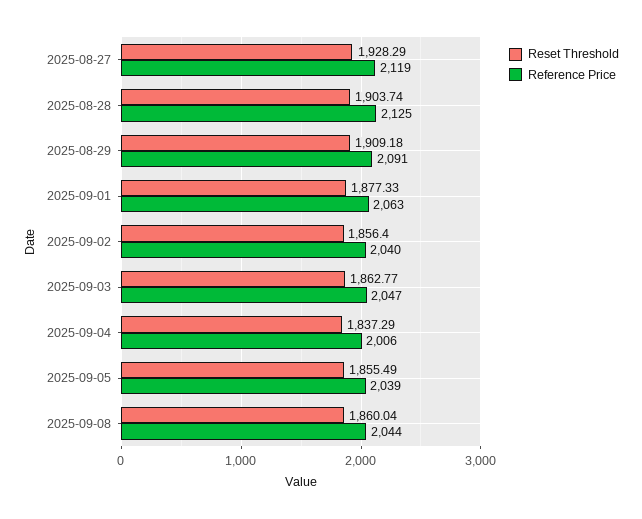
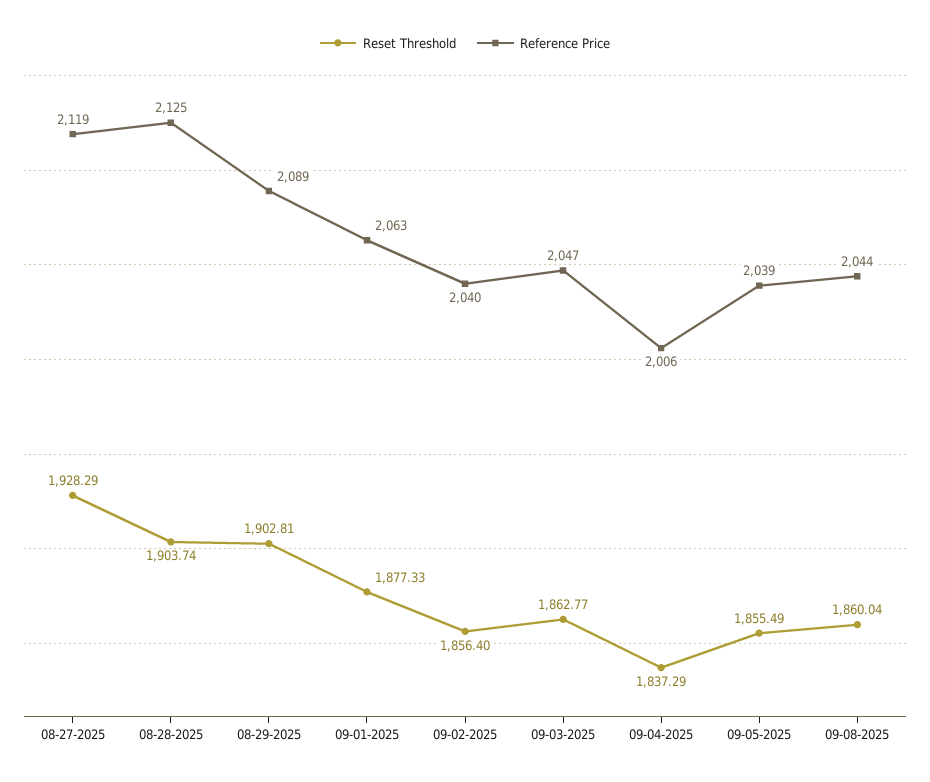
Reset Threshold, 2025-08-29: 1909.18 -> 1902.81
Reference Price, 2025-08-29: 2091 -> 2089

